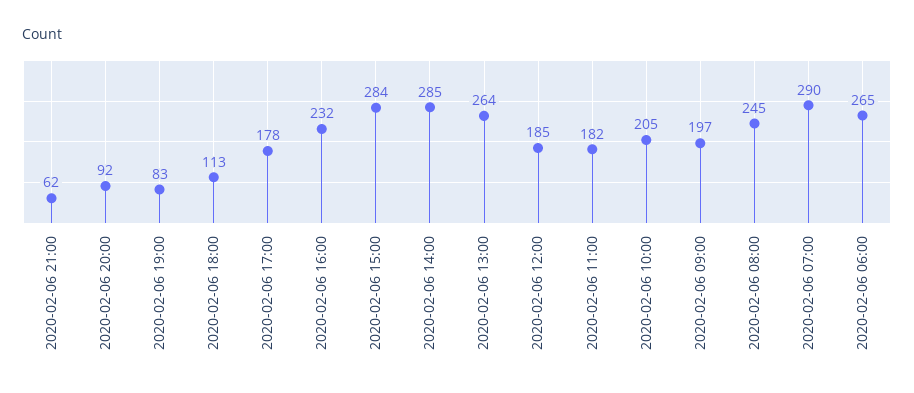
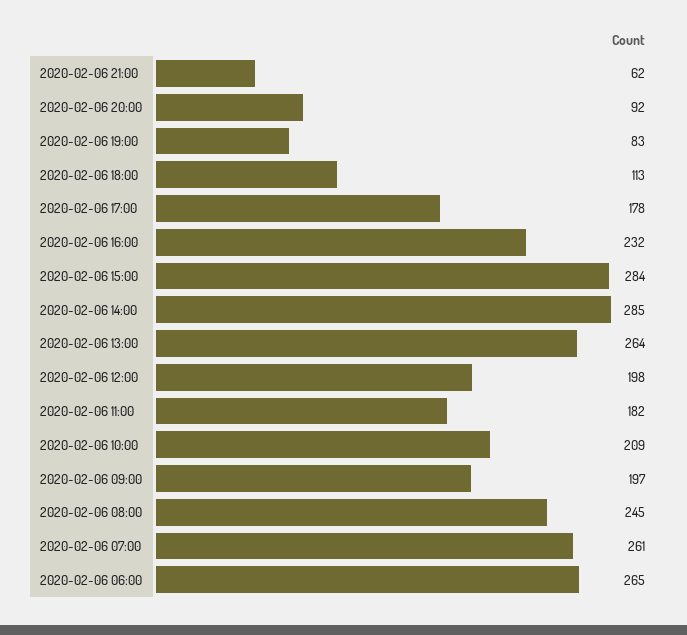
2020-02-06 12:00: 185 -> 198
2020-02-06 10:00: 205 -> 209
2020-02-06 07:00: 290 -> 261

